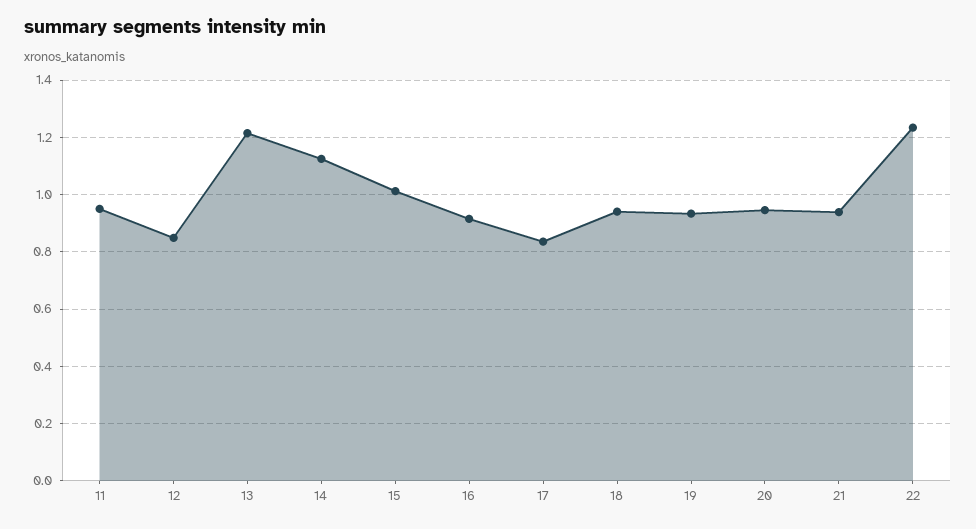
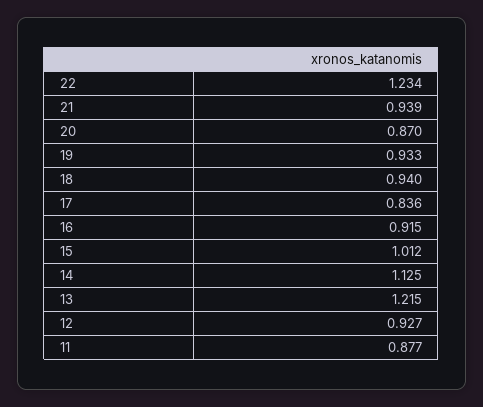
11: 0.95 -> 0.877
12: 0.85 -> 0.927
20: 0.95 -> 0.87

